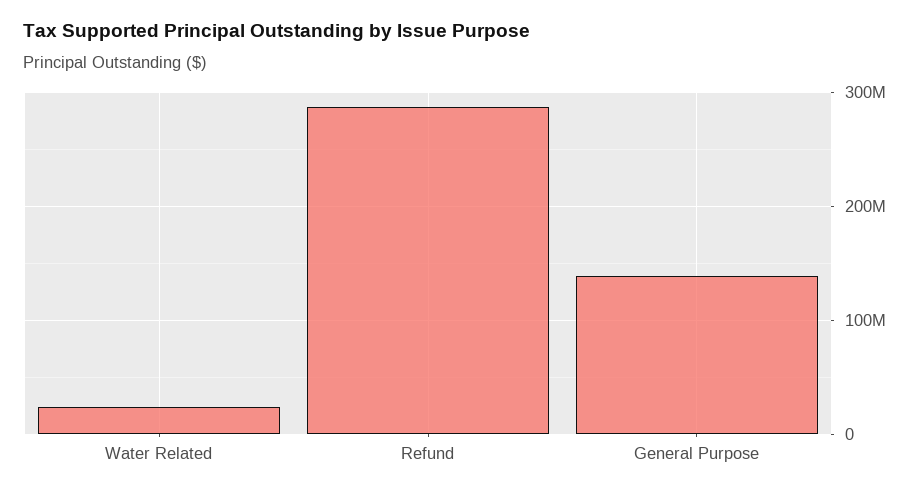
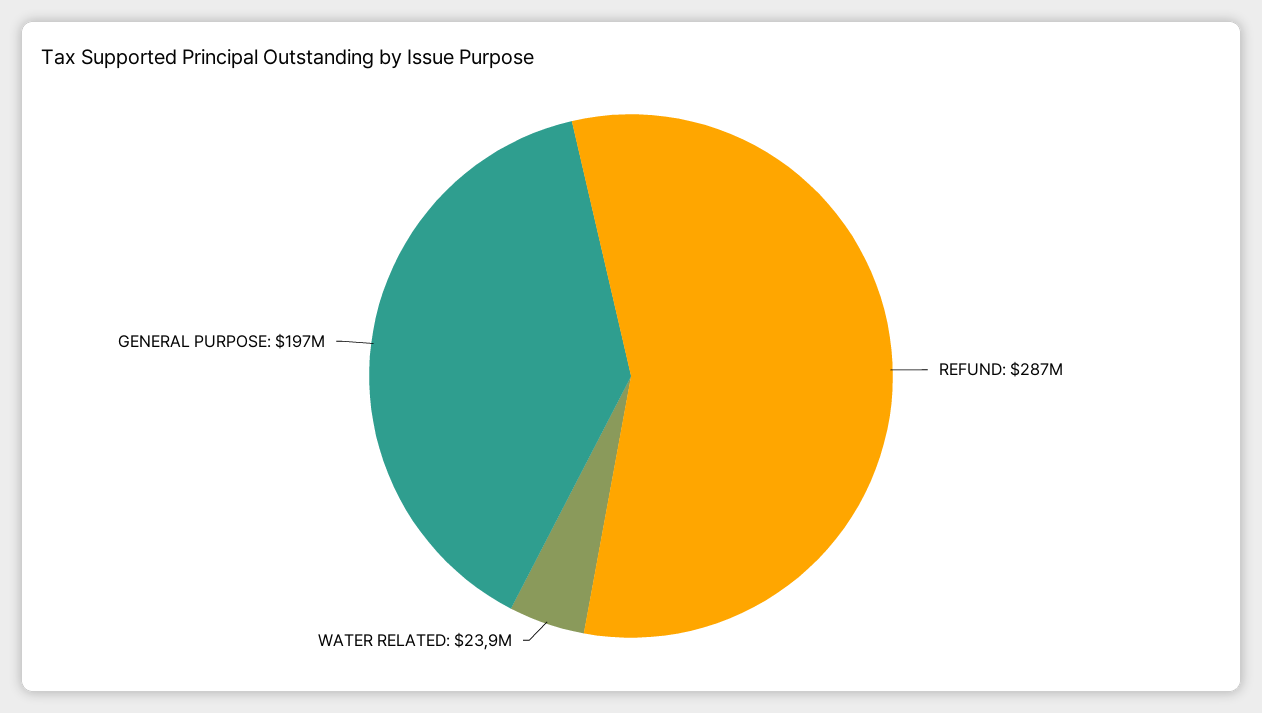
General Purpose: 140000000 -> 197000000

